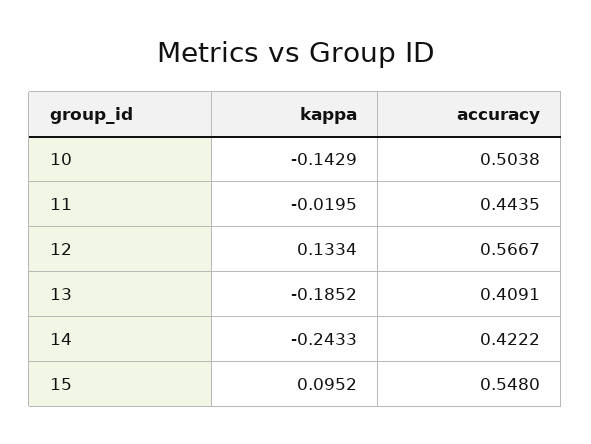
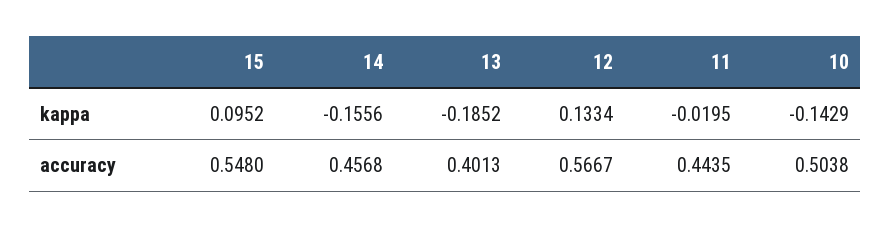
accuracy, 13: 0.4091 -> 0.4013
kappa, 14: -0.2433 -> -0.1556
accuracy, 14: 0.4222 -> 0.4568

